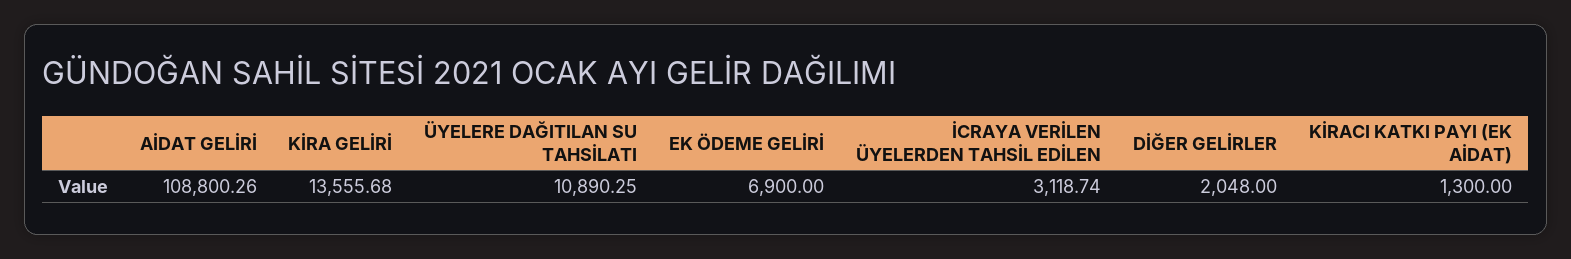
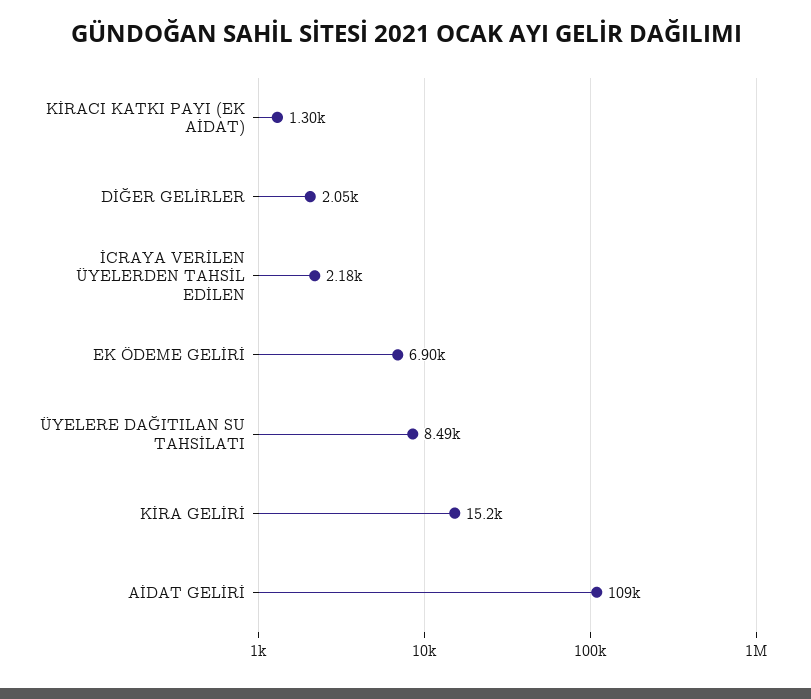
KİRA GELİRİ: 13555.68 -> 15200
ÜYELERE DAĞITILAN SU TAHSİLATI: 10890.25 -> 8490
İCRAYA VERİLEN ÜYELERDEN TAHSİL EDİLEN: 3118.74 -> 2180

